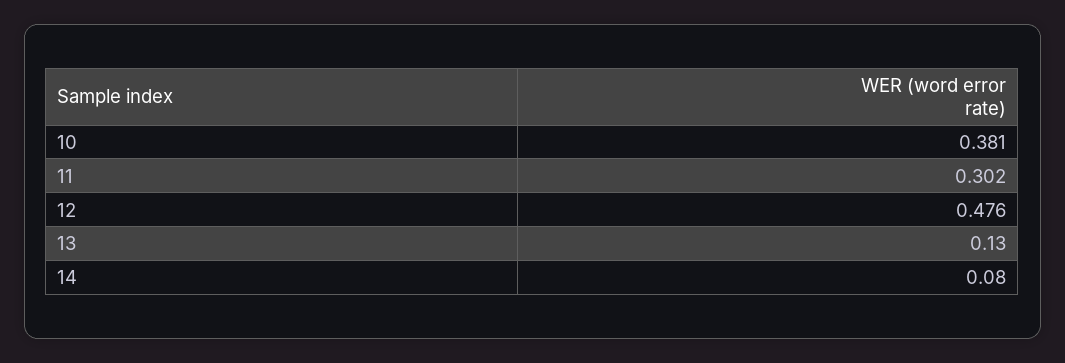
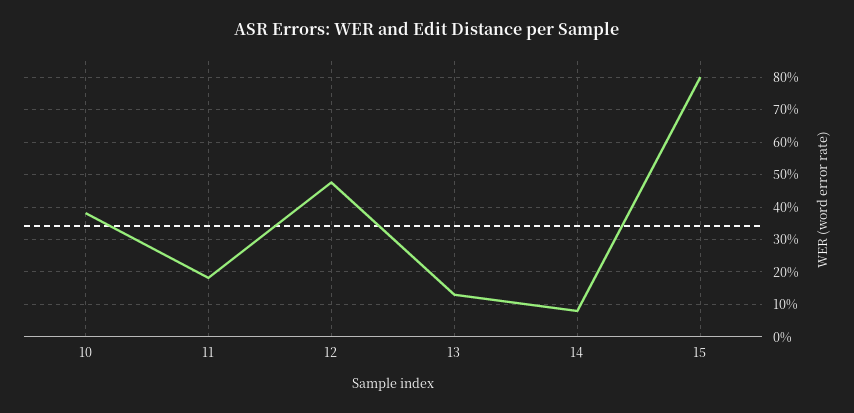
11: 0.302 -> 0.18
15: none -> 0.8

